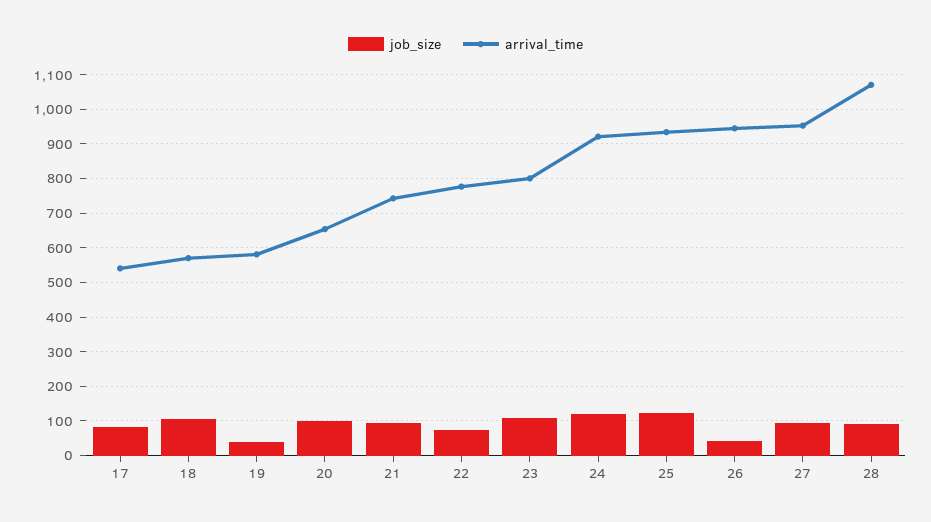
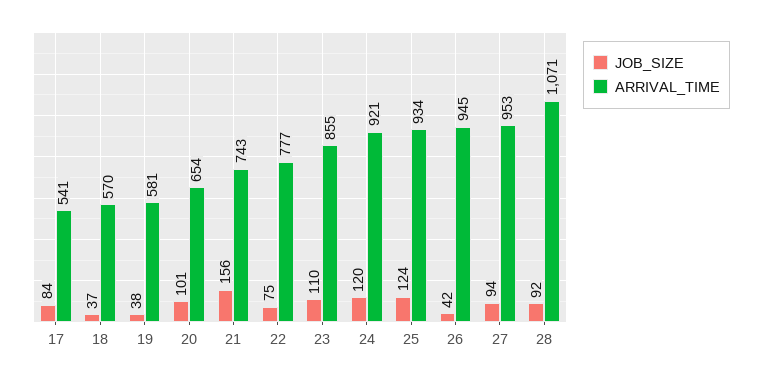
job_size, 18: 100 -> 37
job_size, 21: 100 -> 156
arrival_time, 23: 800 -> 855

